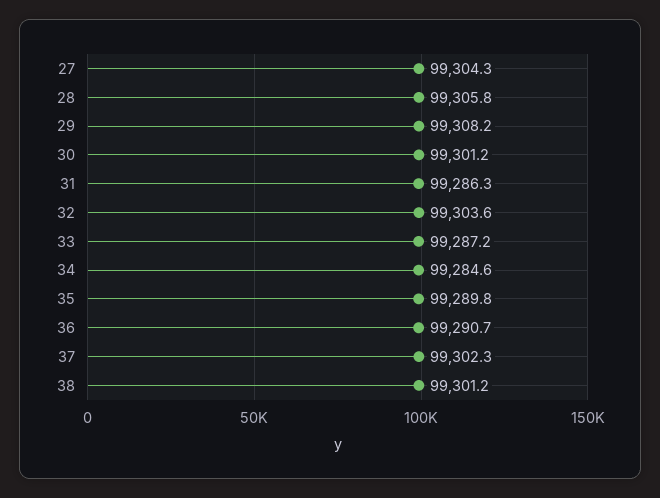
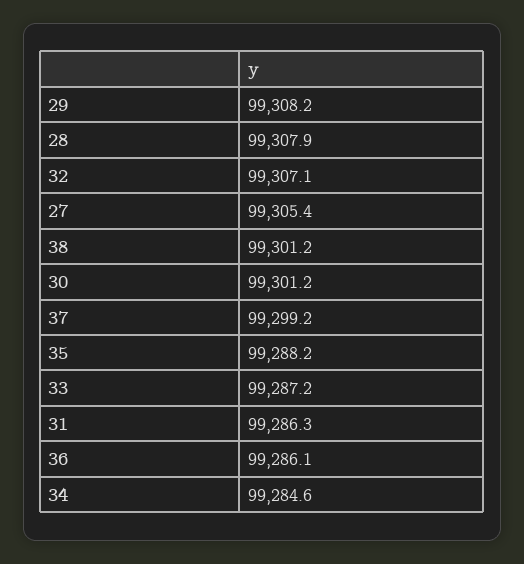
27: 99304.3 -> 99305.4
28: 99305.8 -> 99307.9
32: 99303.6 -> 99307.1
35: 99289.8 -> 99288.2
36: 99290.7 -> 99286.1
37: 99302.3 -> 99299.2

